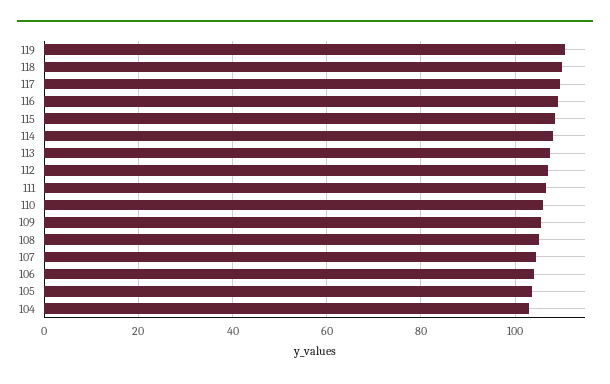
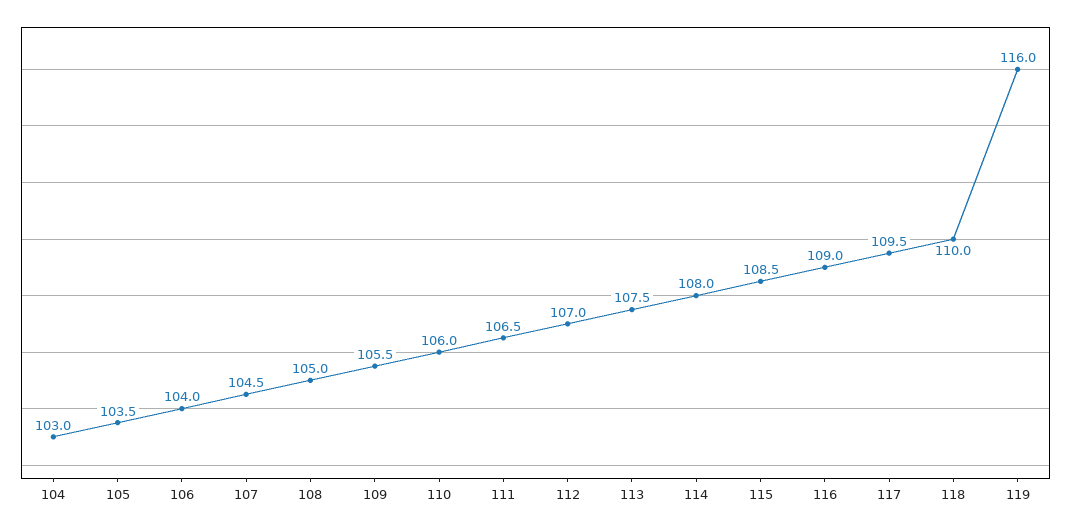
119: 110 -> 116

